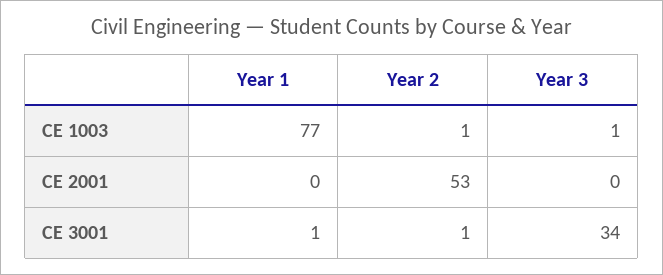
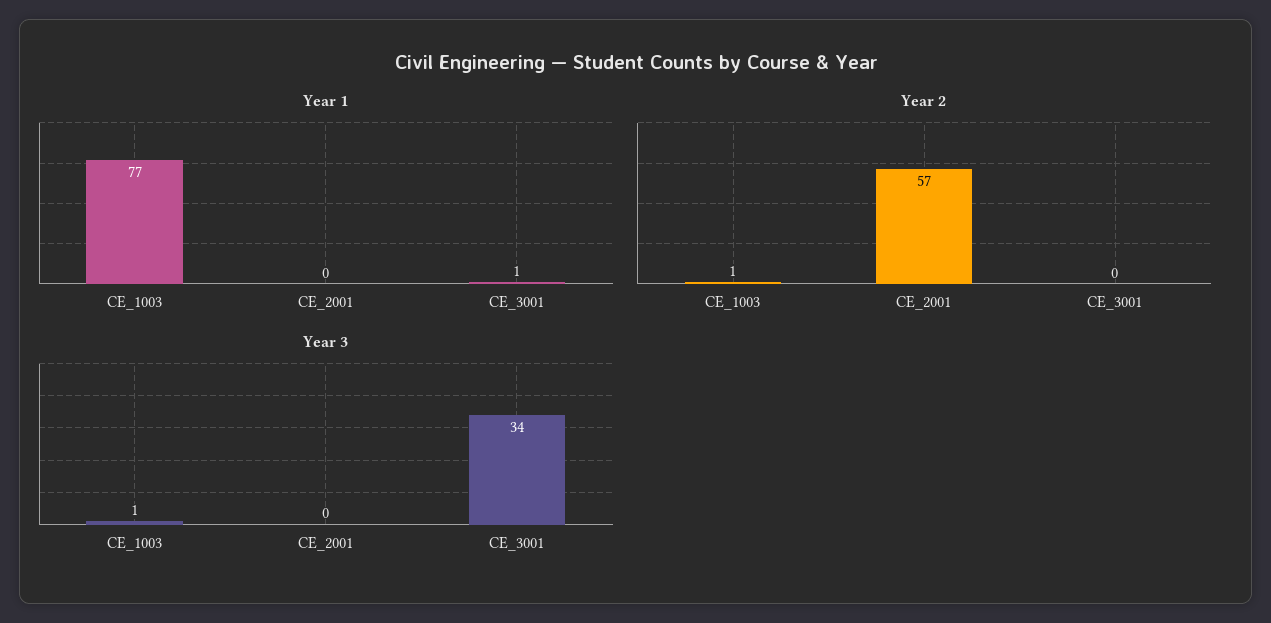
Year 2, CE 2001: 53 -> 57
Year 2, CE 3001: 1 -> 0

